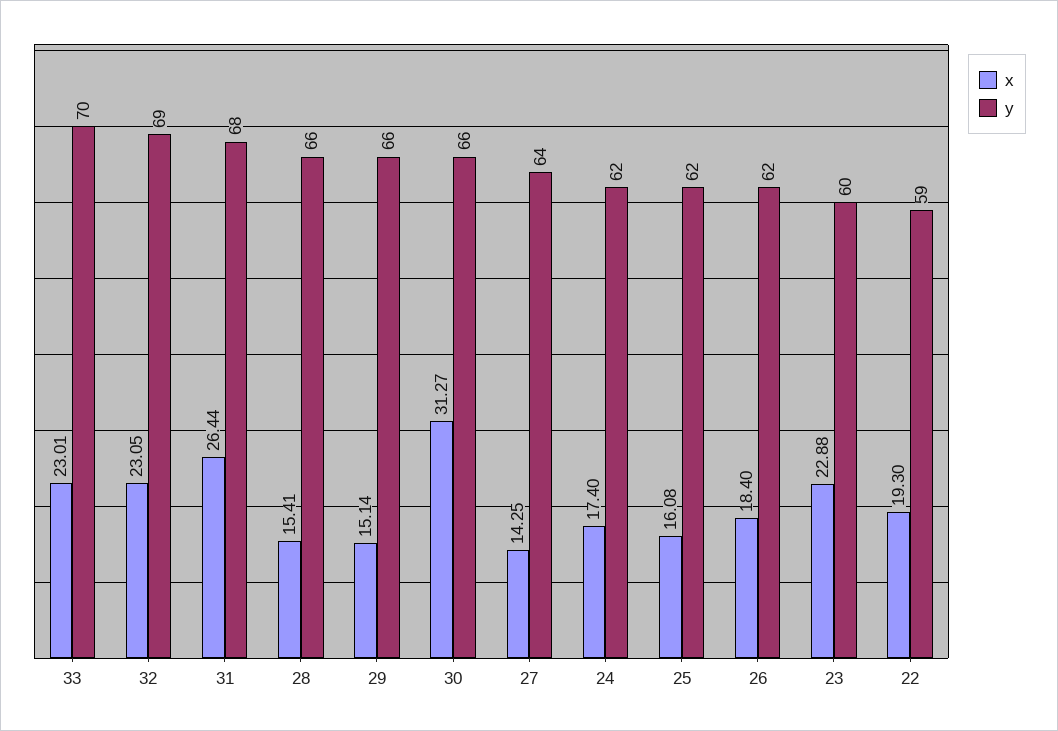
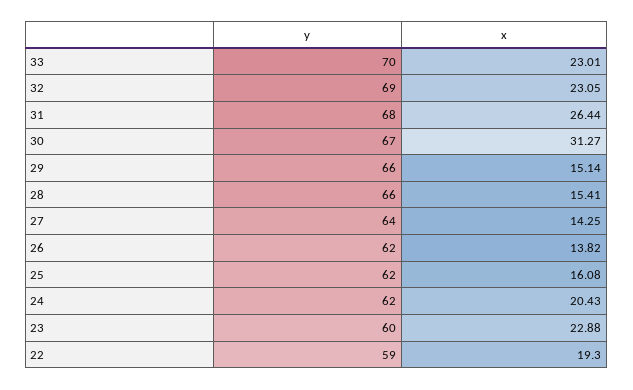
y, 30: 66 -> 67
x, 24: 17.4 -> 20.43
x, 26: 18.4 -> 13.82

